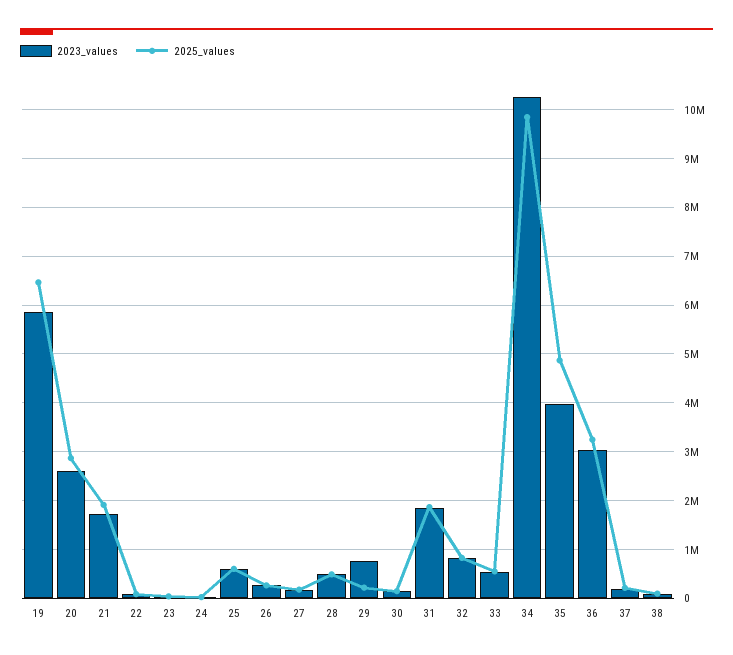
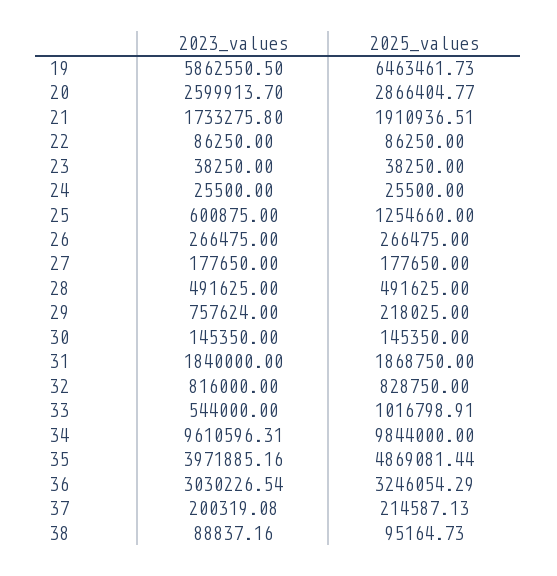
2025_values, 25: 600000 -> 1254660
2025_values, 33: 600000 -> 1016798.91
2023_values, 34: 10200000 -> 9610596.31

